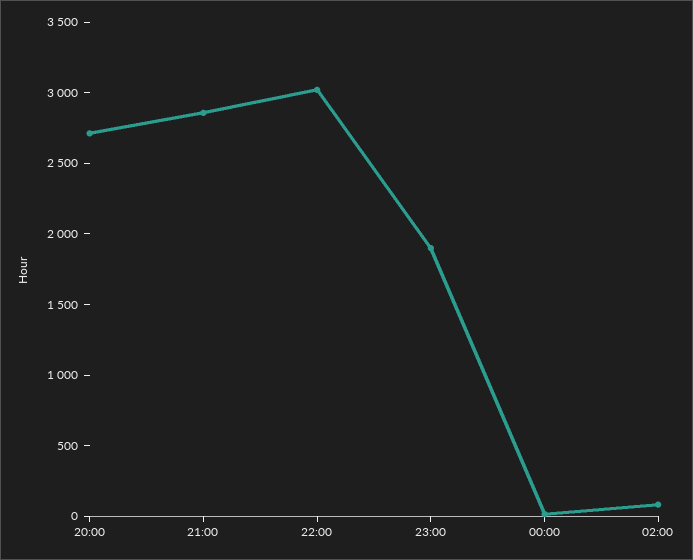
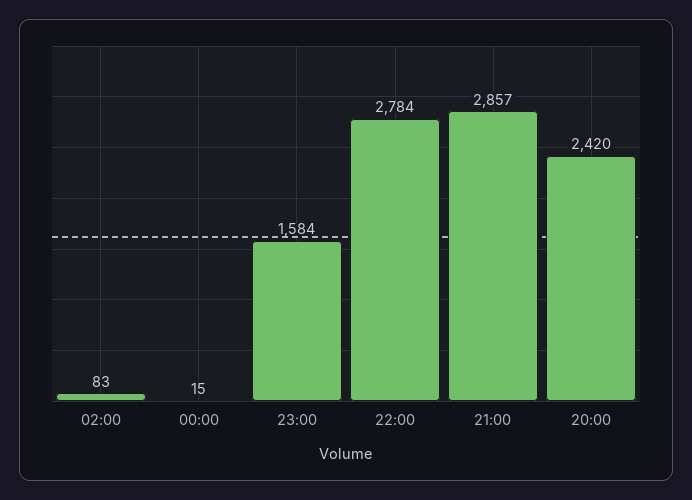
20:00: 2700 -> 2420
22:00: 3000 -> 2784
23:00: 1900 -> 1584

